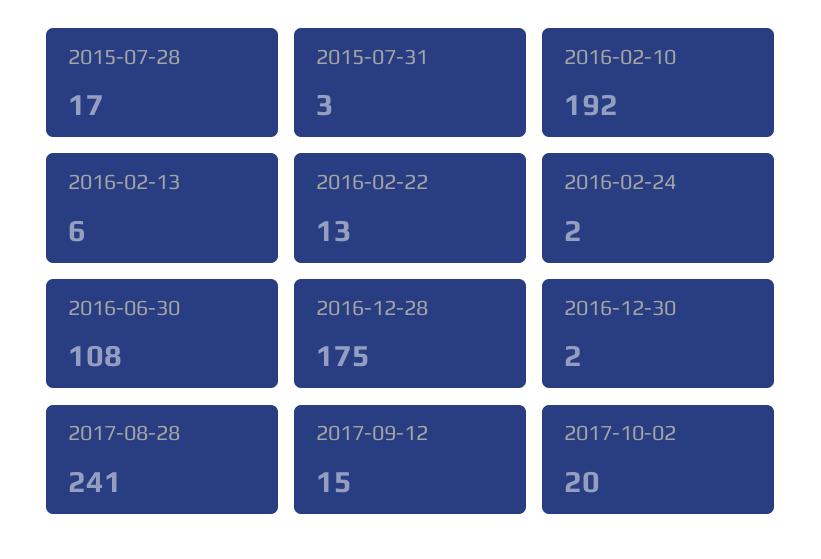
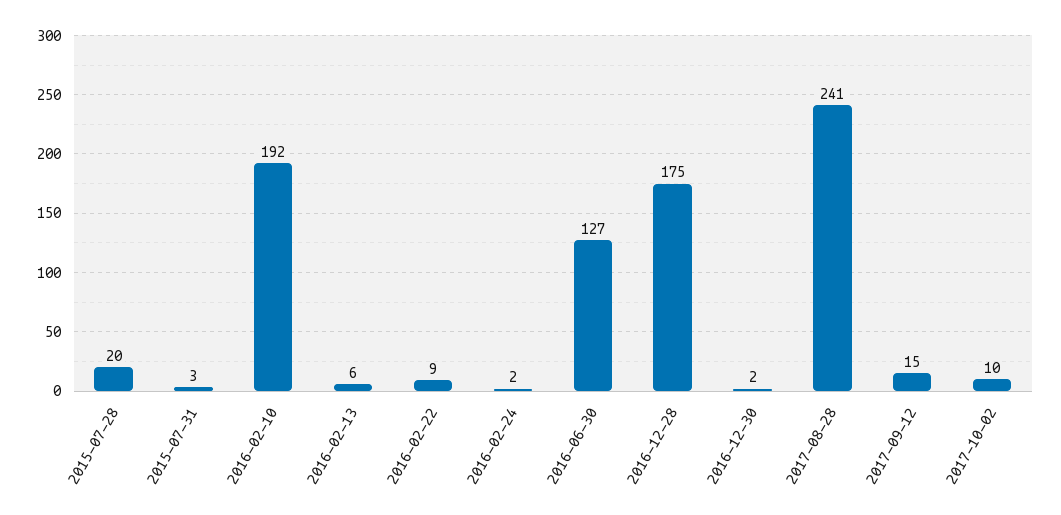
2015-07-28: 17 -> 20
2016-02-22: 13 -> 9
2016-06-30: 108 -> 127
2017-10-02: 20 -> 10

